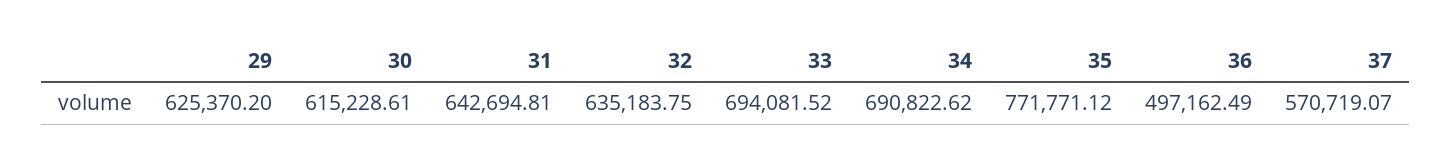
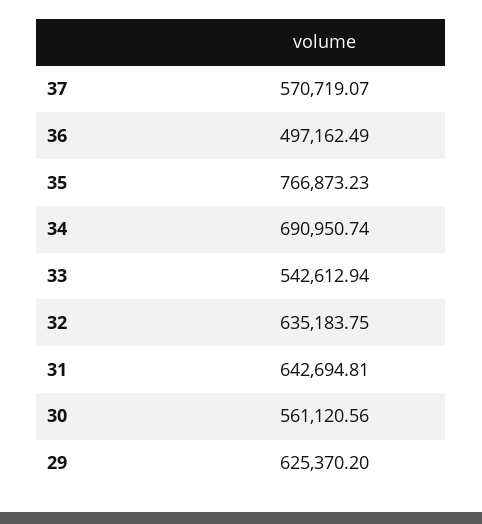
30: 615228.61 -> 561120.56
33: 694081.52 -> 542612.94
34: 690822.62 -> 690950.74
35: 771771.12 -> 766873.23

